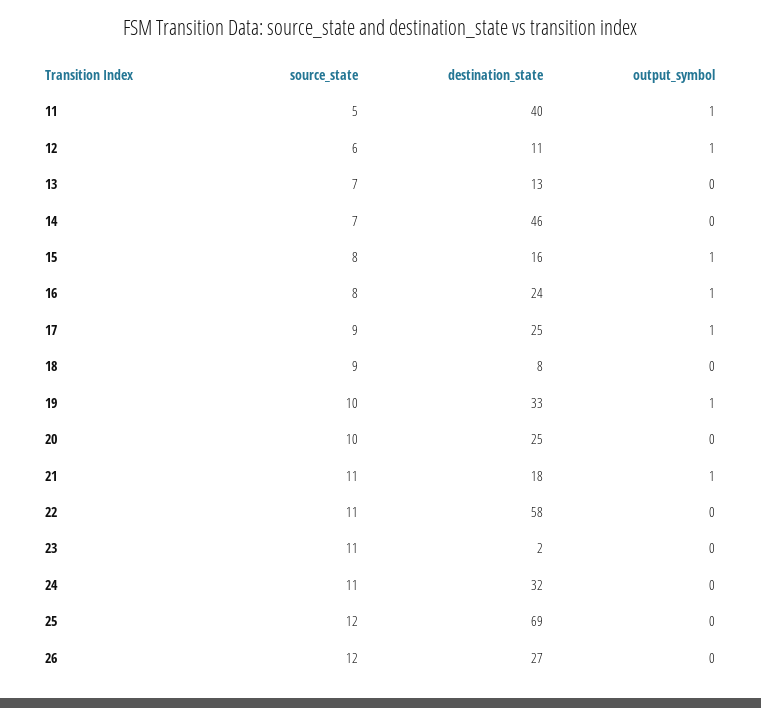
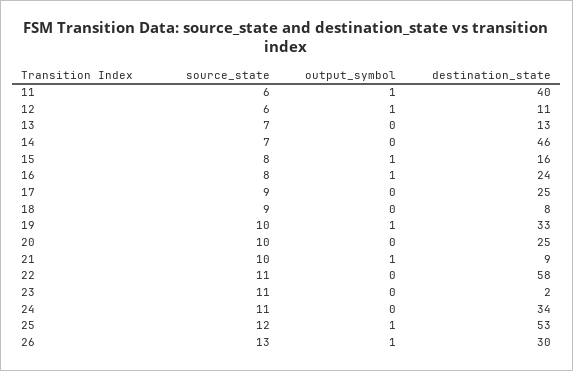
source_state, 11: 5 -> 6
output_symbol, 17: 1 -> 0
source_state, 21: 11 -> 10
destination_state, 21: 18 -> 9
destination_state, 24: 32 -> 34
destination_state, 25: 69 -> 53
output_symbol, 25: 0 -> 1
source_state, 26: 12 -> 13
destination_state, 26: 27 -> 30
output_symbol, 26: 0 -> 1

